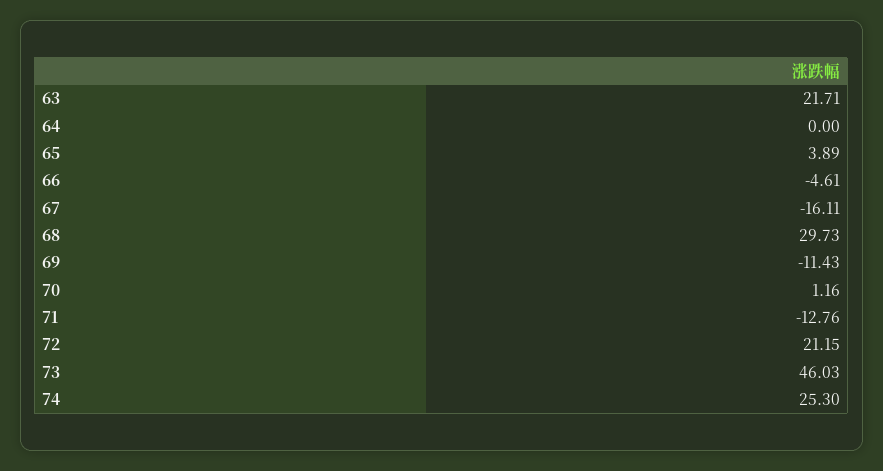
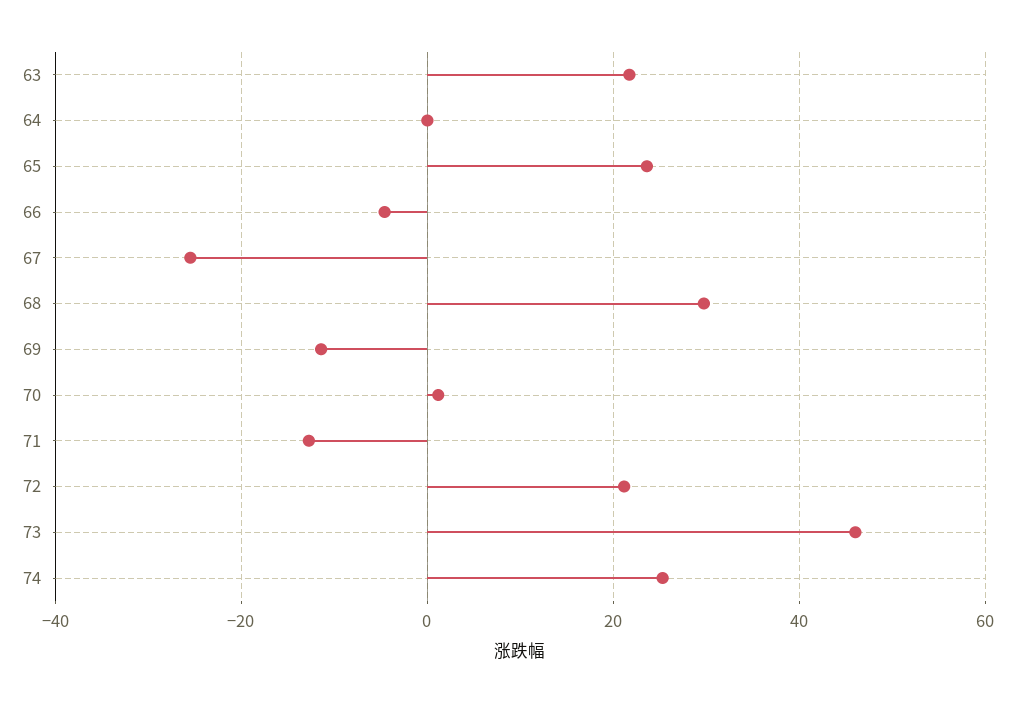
65: 3.89 -> 24
67: -16.11 -> -26

